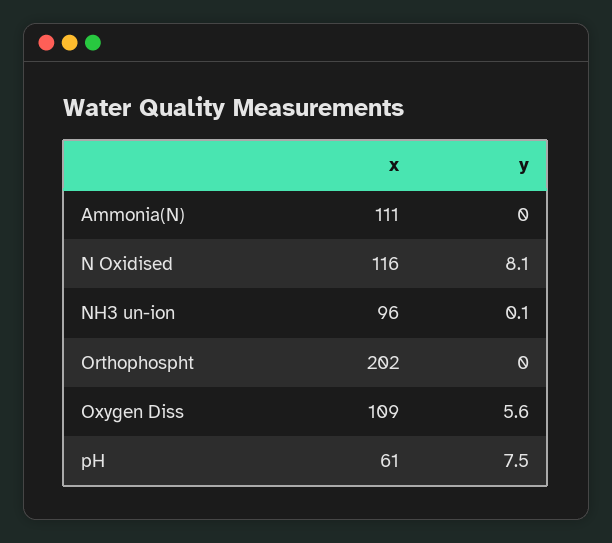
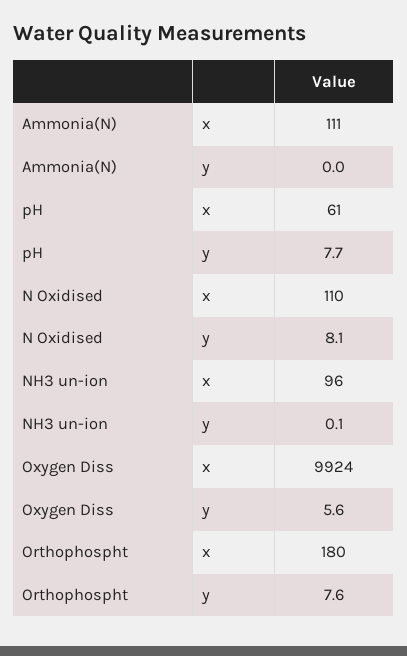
x, N Oxidised: 116 -> 110
x, Orthophospht: 202 -> 180
y, Orthophospht: 0 -> 7.6
x, Oxygen Diss: 109 -> 9924
y, pH: 7.5 -> 7.7

